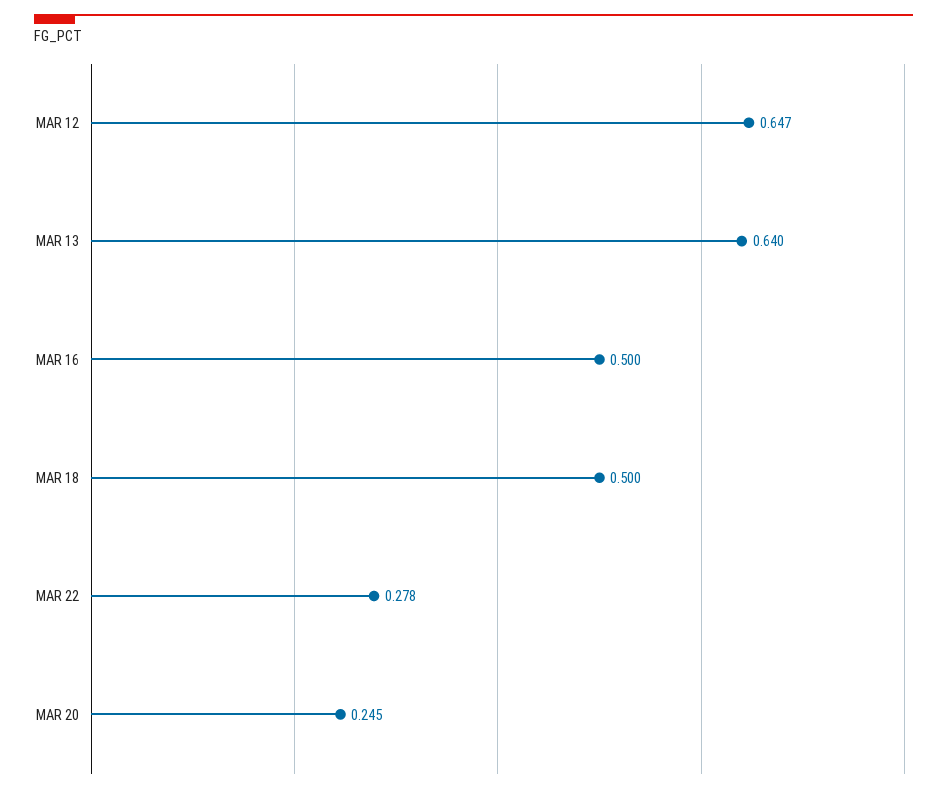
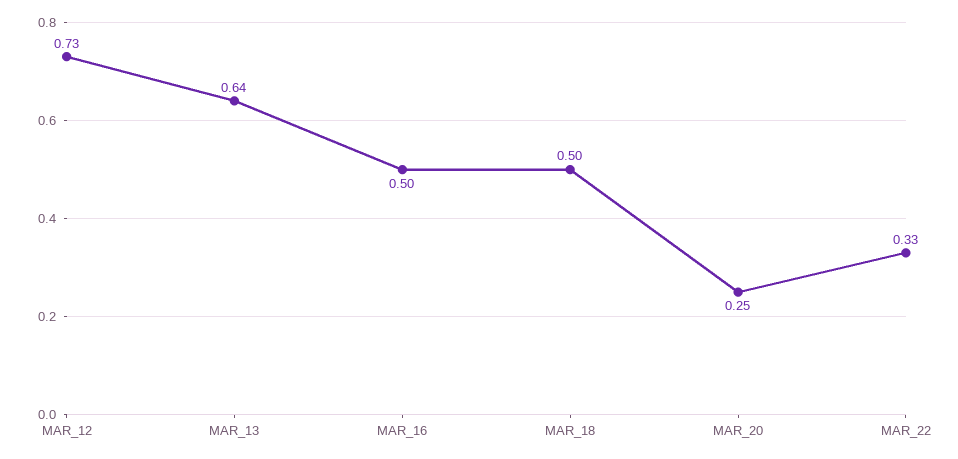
MAR 12: 0.647 -> 0.73
MAR 22: 0.278 -> 0.33

